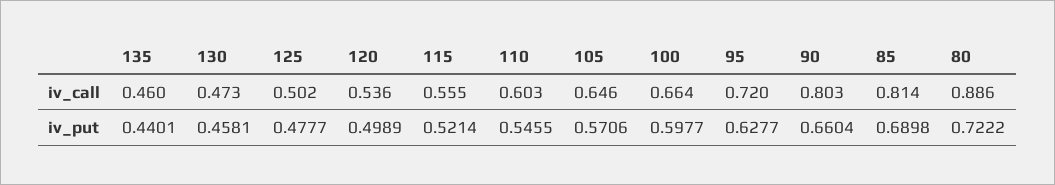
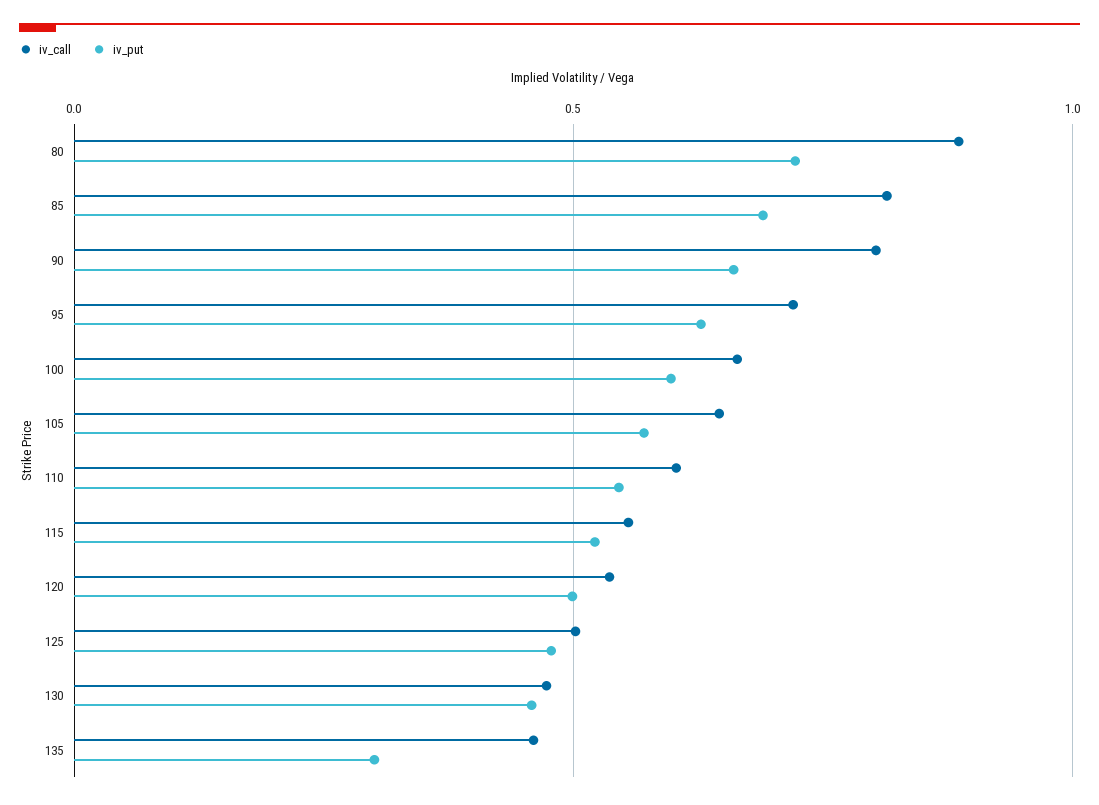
iv_put, 135: 0.4401 -> 0.3

